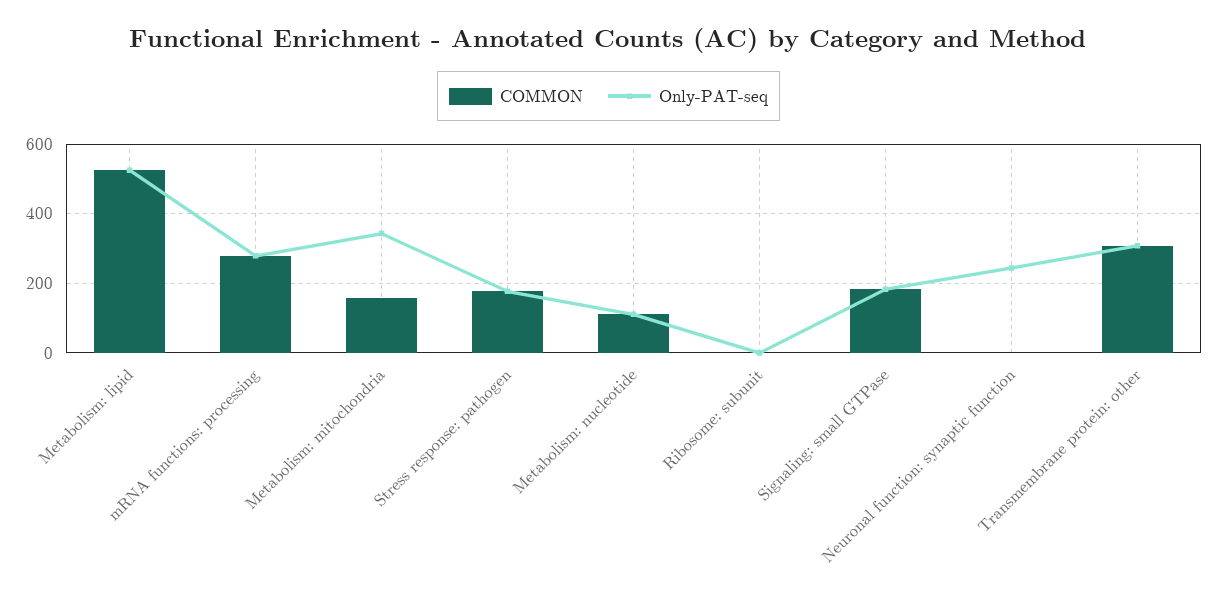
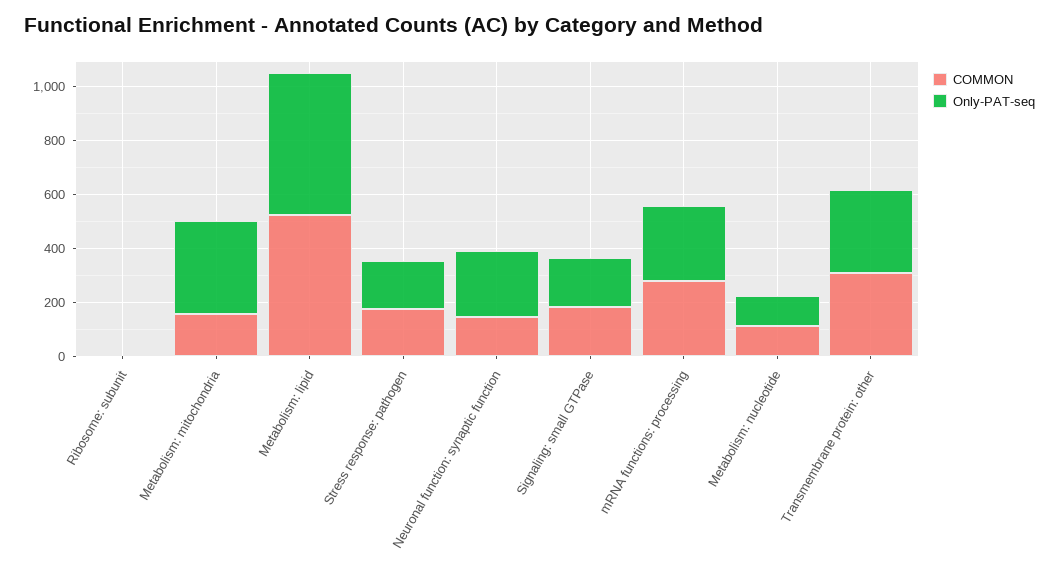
COMMON, Neuronal function: synaptic function: 0 -> 150

